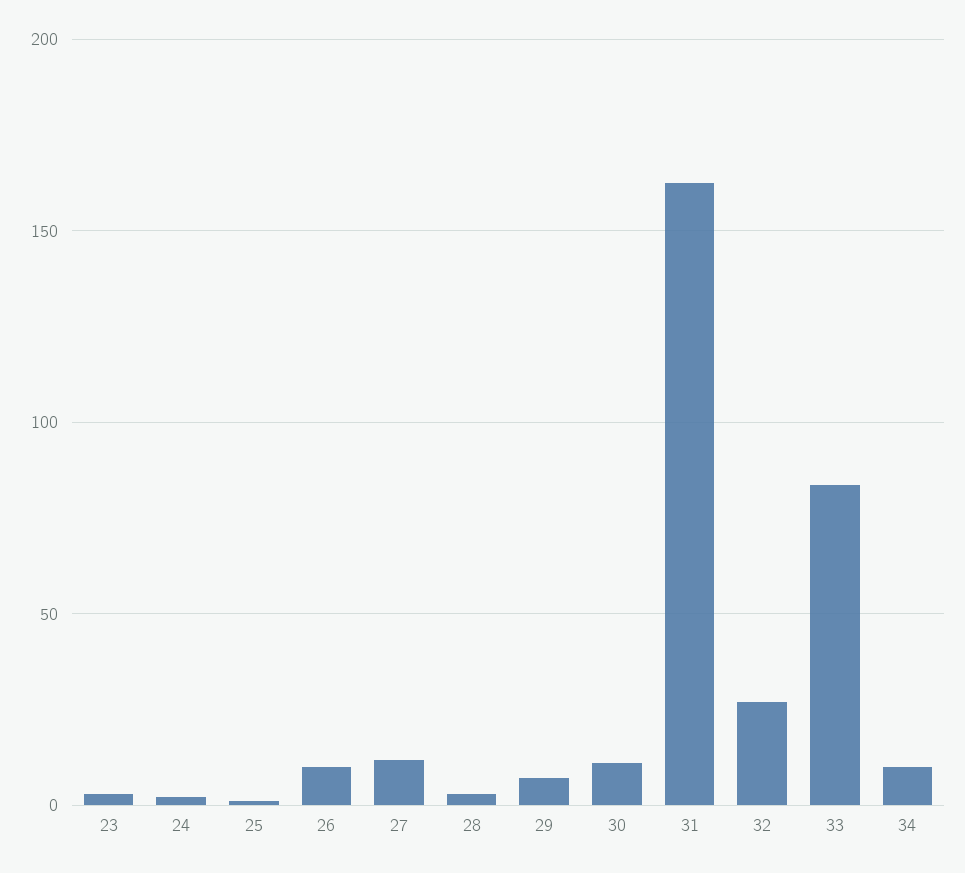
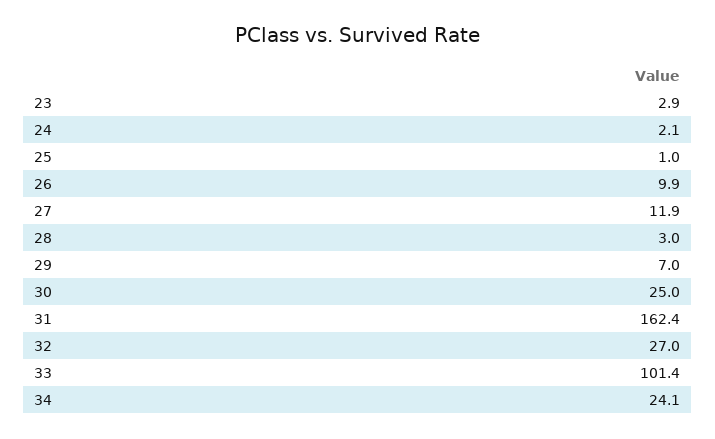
30: 10 -> 25
33: 85 -> 101.4
34: 10 -> 24.1

